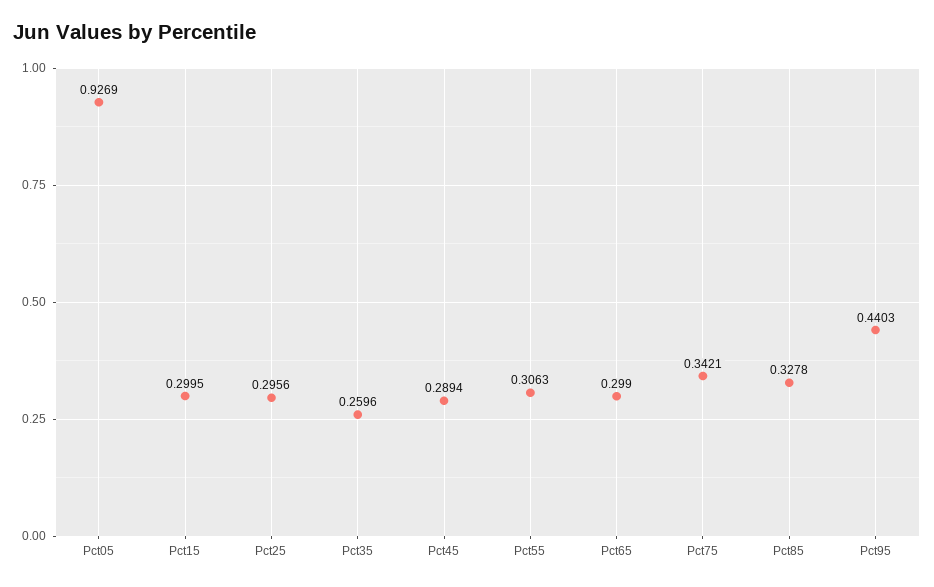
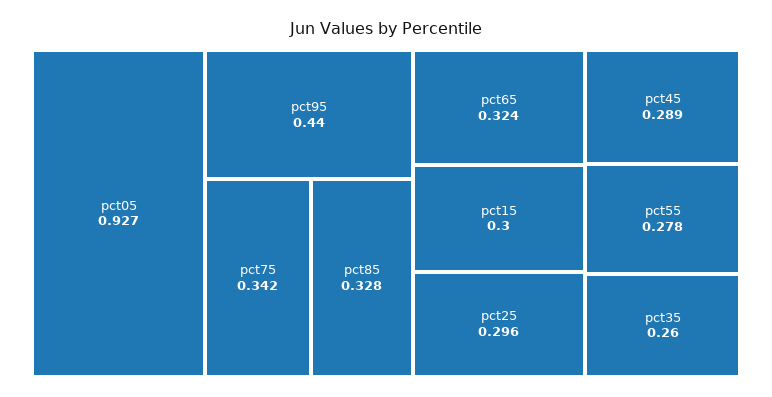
Pct55: 0.3063 -> 0.278
Pct65: 0.299 -> 0.324

